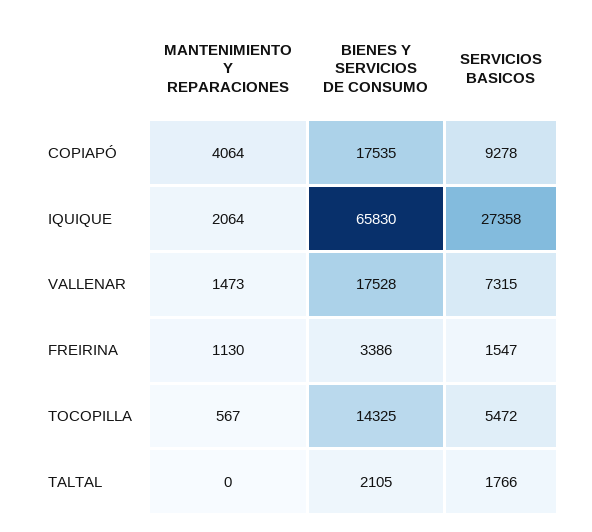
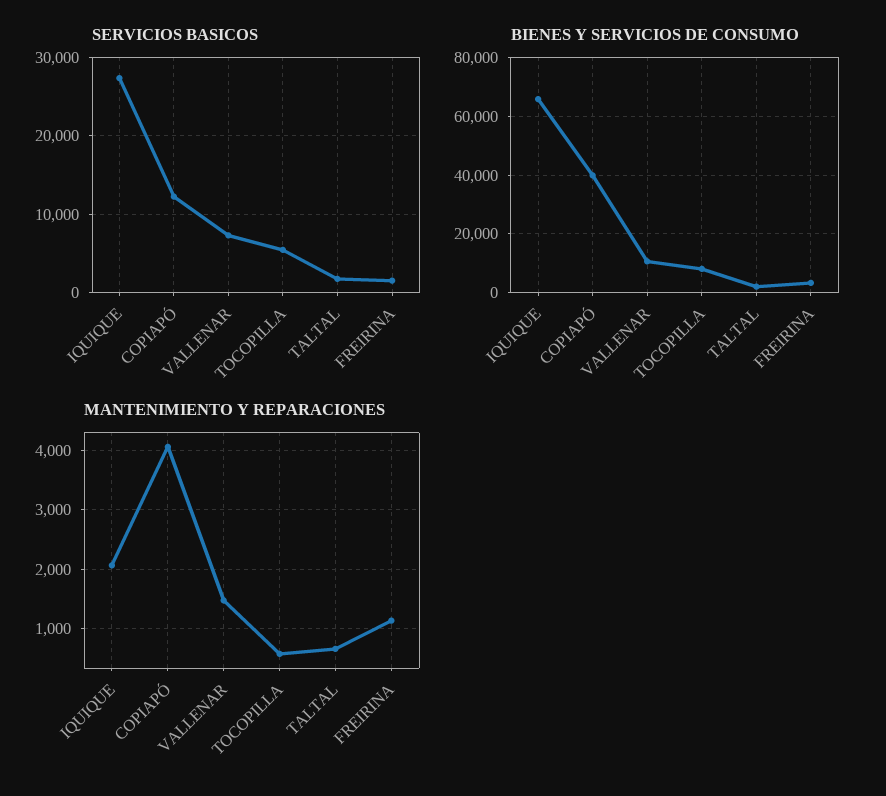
BIENES Y SERVICIOS DE CONSUMO, COPIAPÓ: 17535 -> 40000
SERVICIOS BASICOS, COPIAPÓ: 9278 -> 12000
BIENES Y SERVICIOS DE CONSUMO, VALLENAR: 17528 -> 10000
BIENES Y SERVICIOS DE CONSUMO, TOCOPILLA: 14325 -> 7500
MANTENIMIENTO Y REPARACIONES, TALTAL: 0 -> 600

